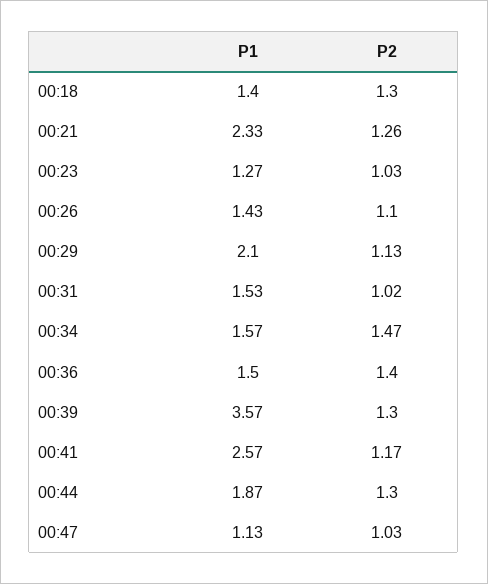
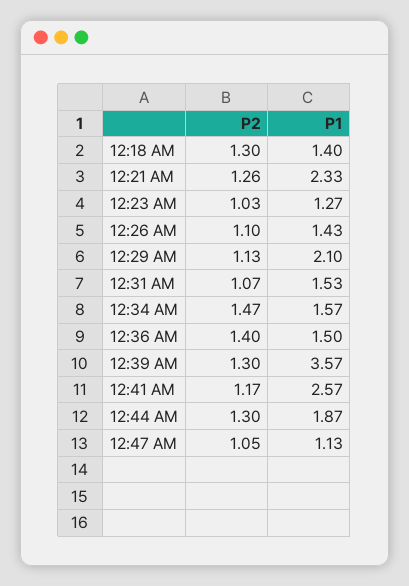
P2, 00:31: 1.02 -> 1.07
P2, 00:47: 1.03 -> 1.05

